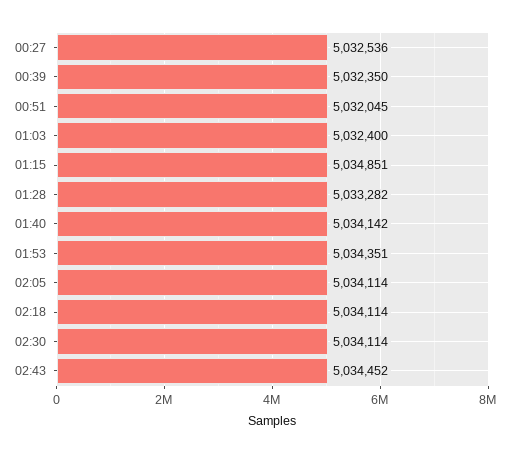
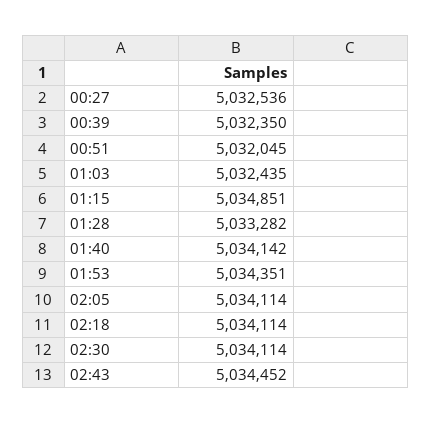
01:03: 5032400 -> 5032435

